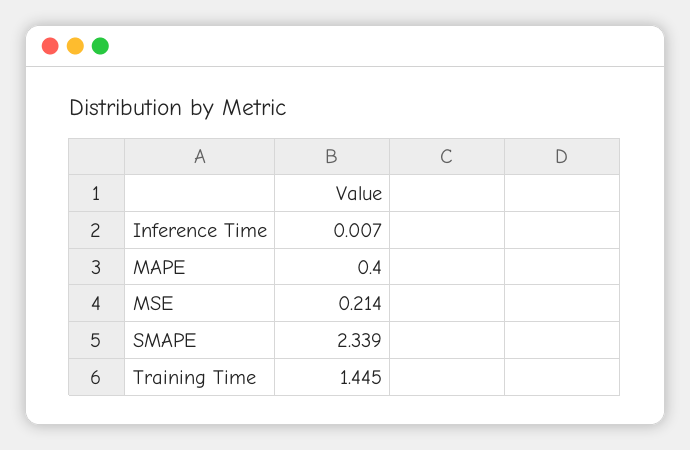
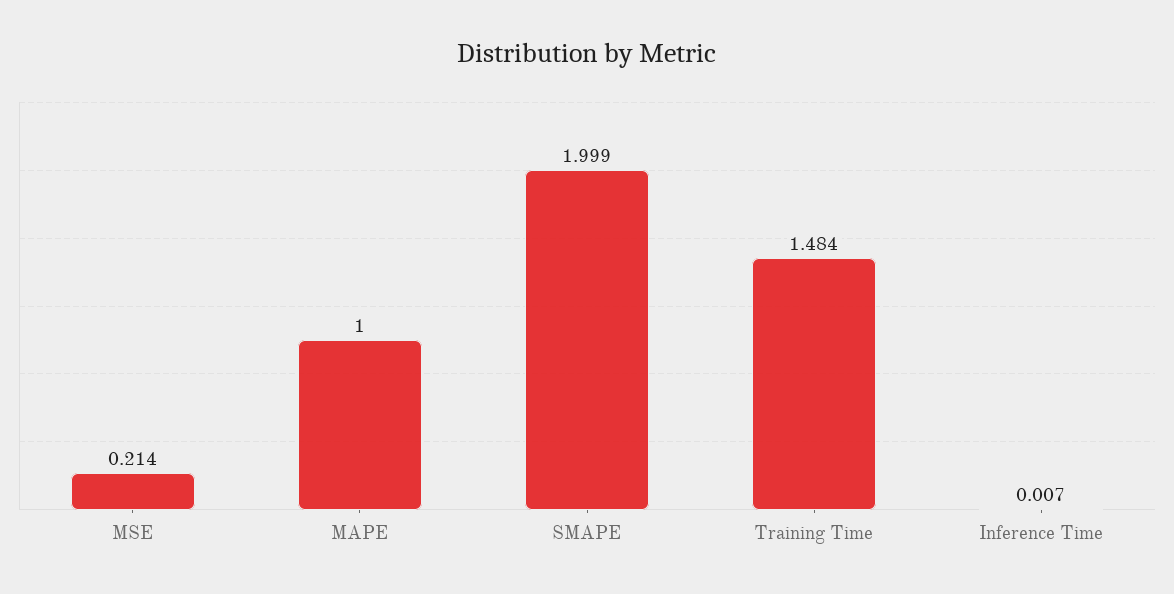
MAPE: 0.4 -> 1
SMAPE: 2.339 -> 1.999
Training Time: 1.445 -> 1.484

